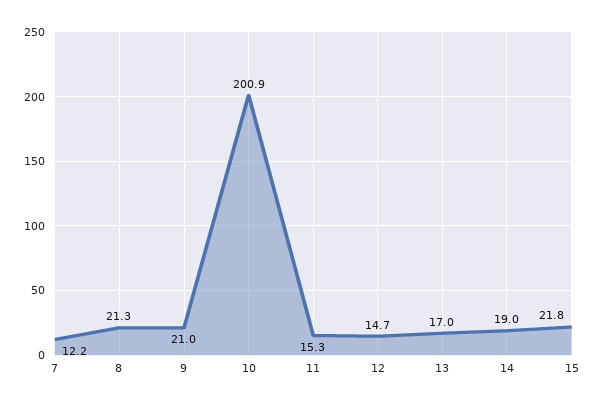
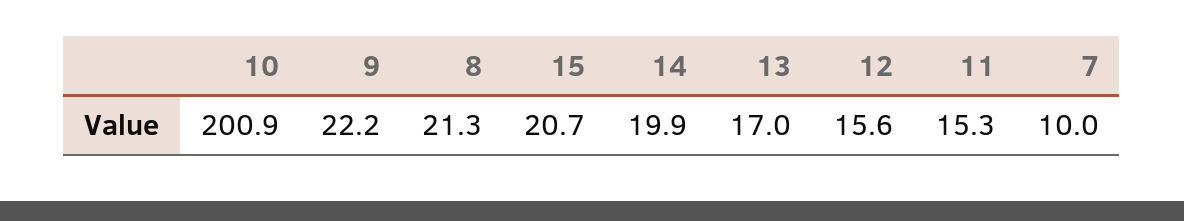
7: 12.2 -> 10
9: 21 -> 22.2
12: 14.7 -> 15.6
14: 19 -> 19.9
15: 21.8 -> 20.7

